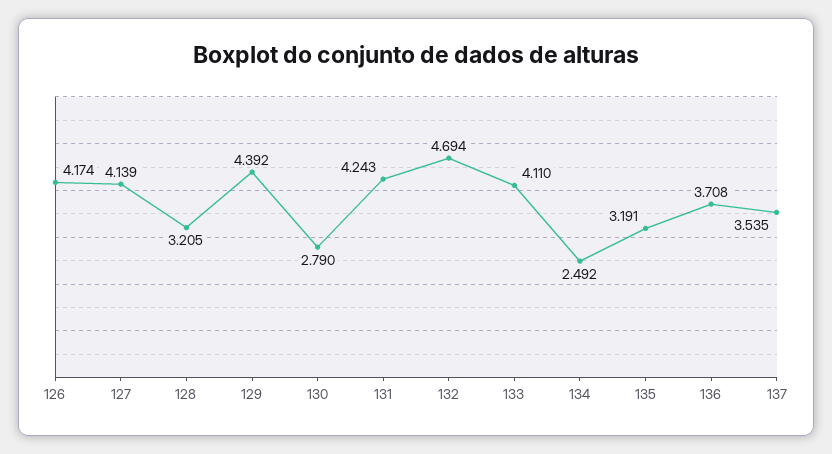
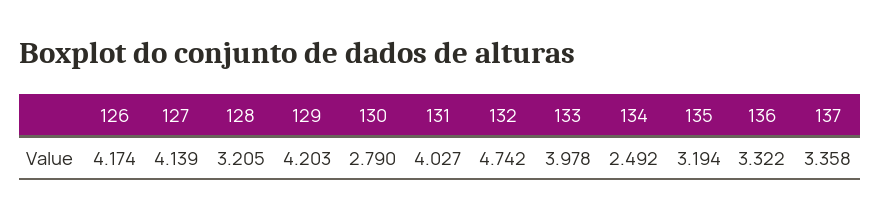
129: 4.392 -> 4.203
131: 4.243 -> 4.027
132: 4.694 -> 4.742
133: 4.11 -> 3.978
135: 3.191 -> 3.194
136: 3.708 -> 3.322
137: 3.535 -> 3.358

